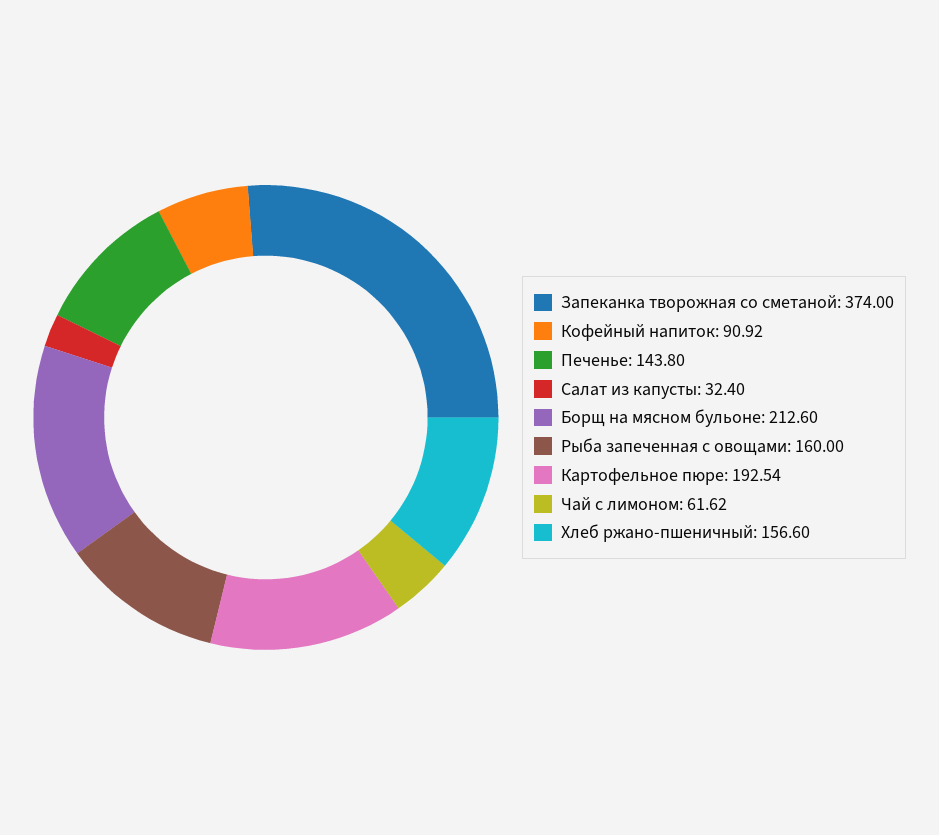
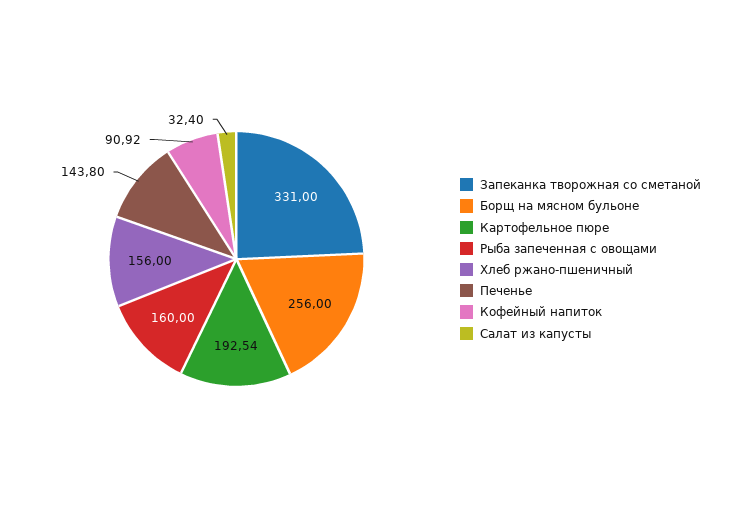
Запеканка творожная со сметаной: 374 -> 331
Борщ на мясном бульоне: 212.6 -> 256
Чай с лимоном: 61.62 -> none
Хлеб ржано-пшеничный: 156.6 -> 156

